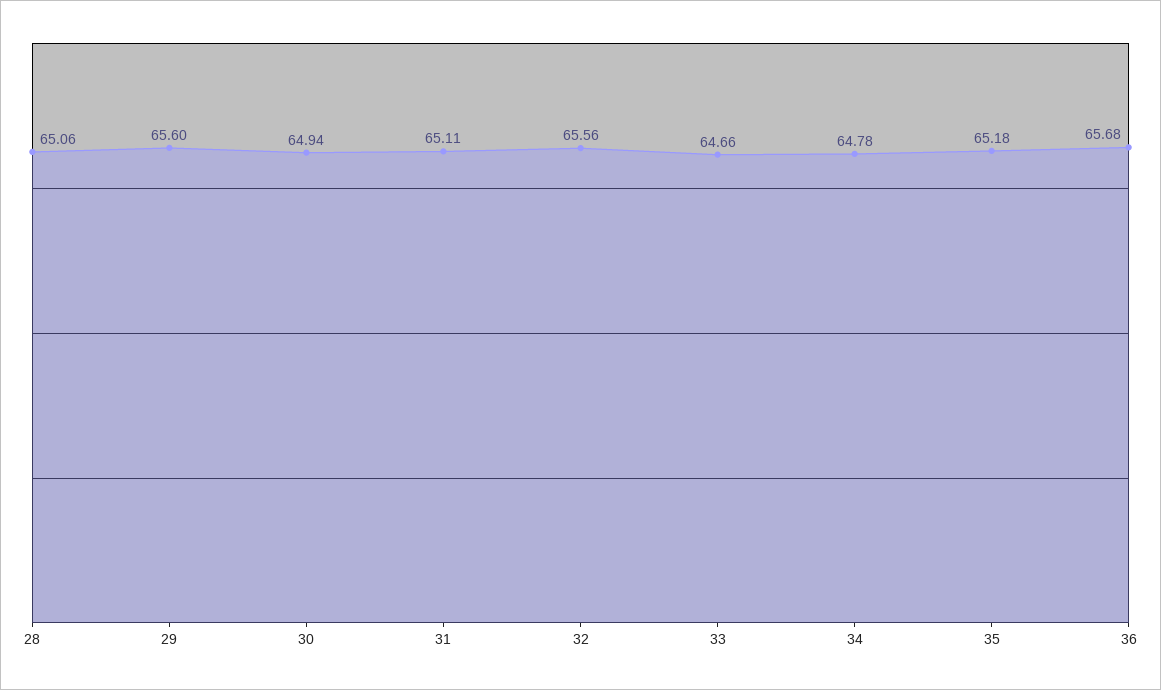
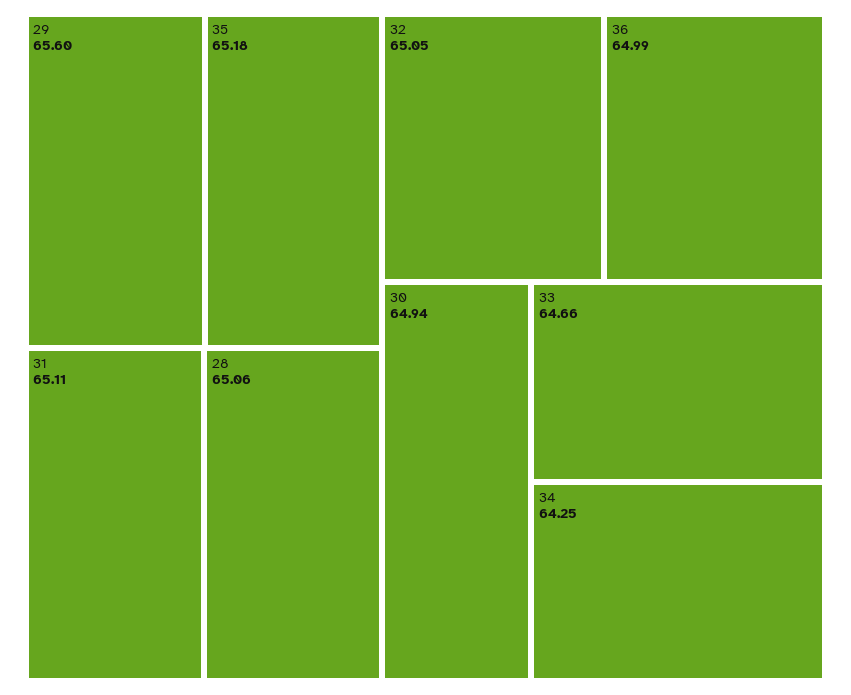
32: 65.56 -> 65.05
34: 64.78 -> 64.25
36: 65.68 -> 64.99

